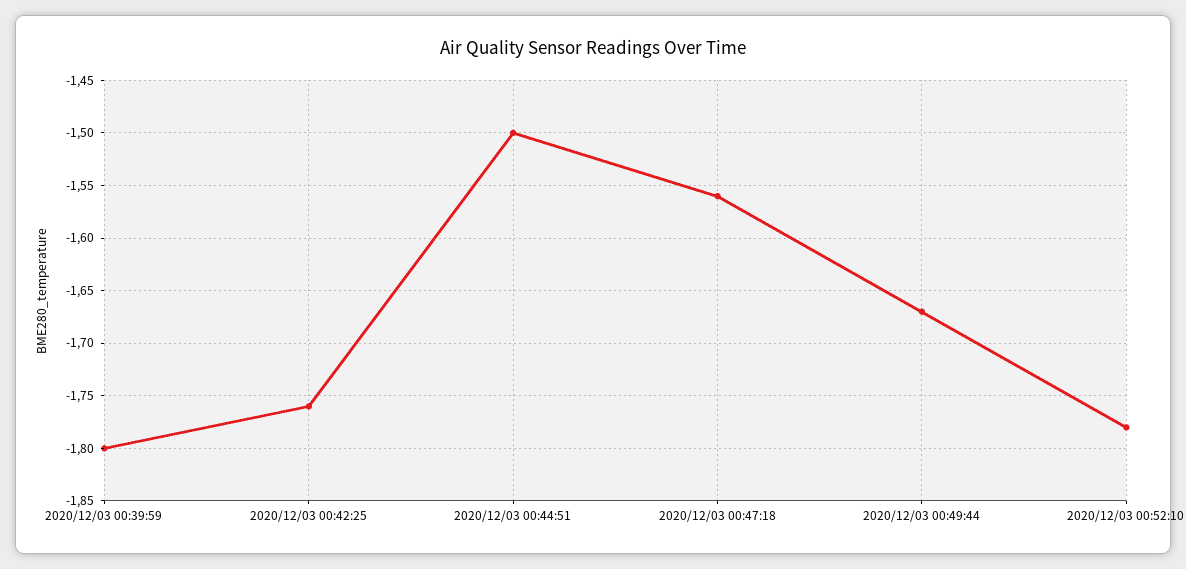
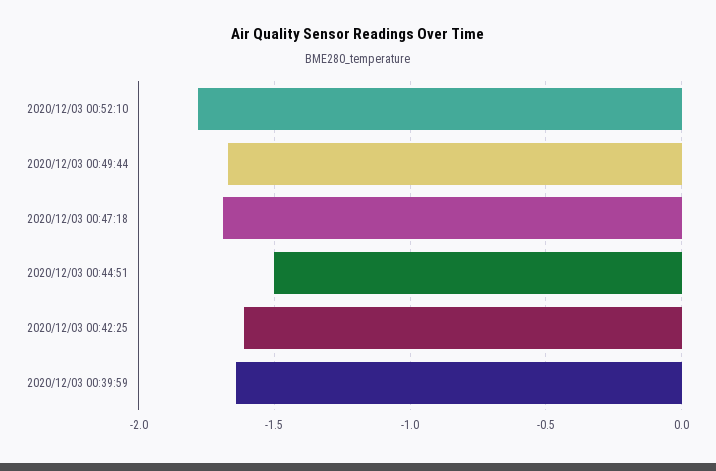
2020/12/03 00:39:59: -1.8 -> -1.65
2020/12/03 00:42:25: -1.76 -> -1.6
2020/12/03 00:47:18: -1.56 -> -1.7

